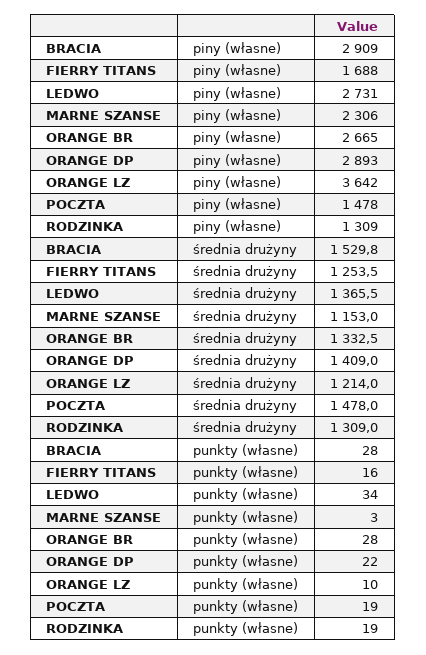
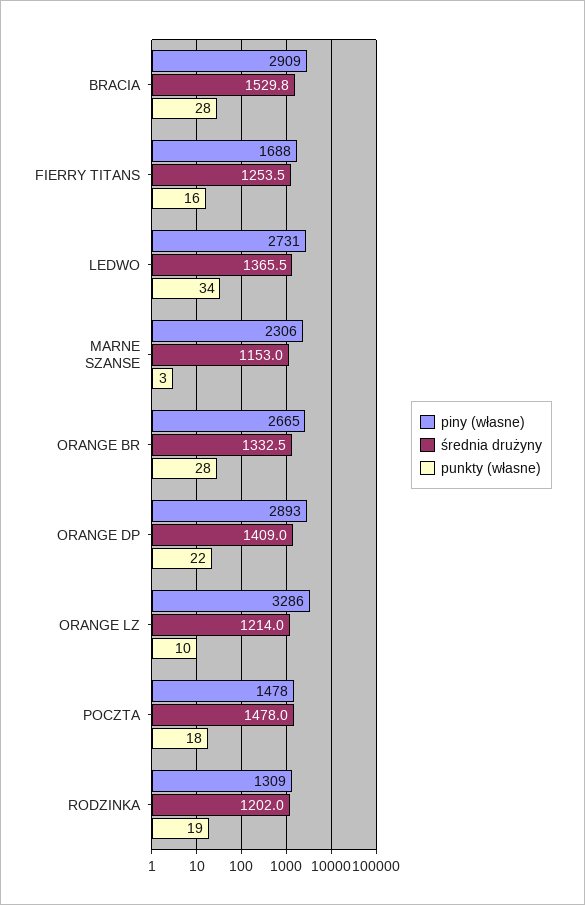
piny (własne), ORANGE LZ: 3642 -> 3286
średnia drużyny, RODZINKA: 1309 -> 1202
punkty (własne), POCZTA: 19 -> 18

